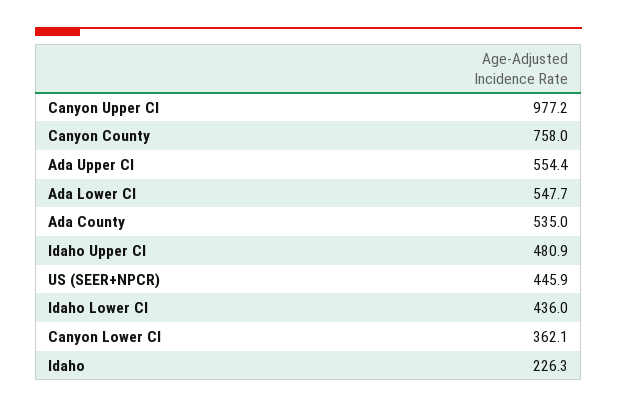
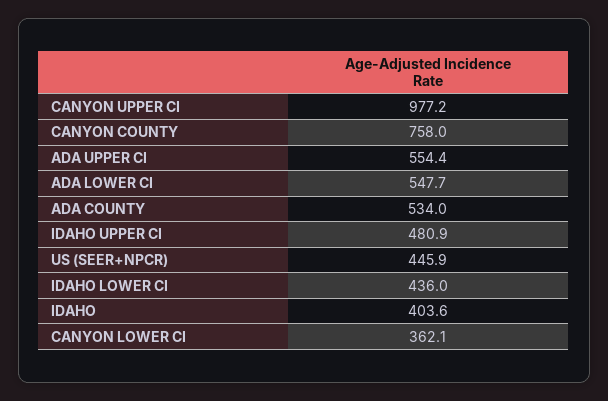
Ada County: 535 -> 534
Idaho: 226.3 -> 403.6

